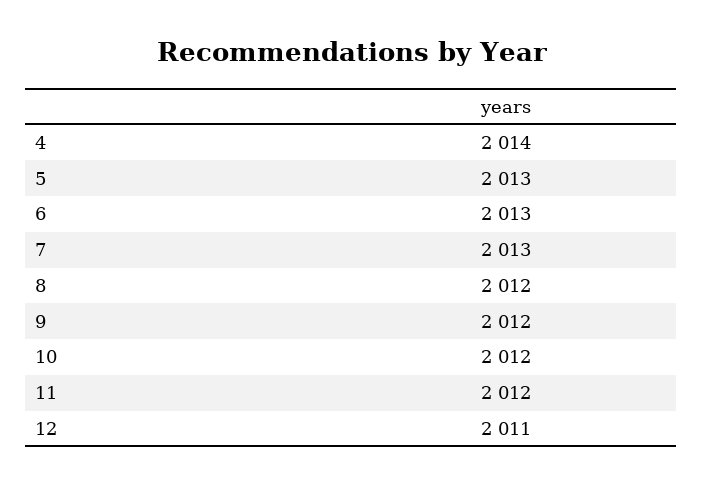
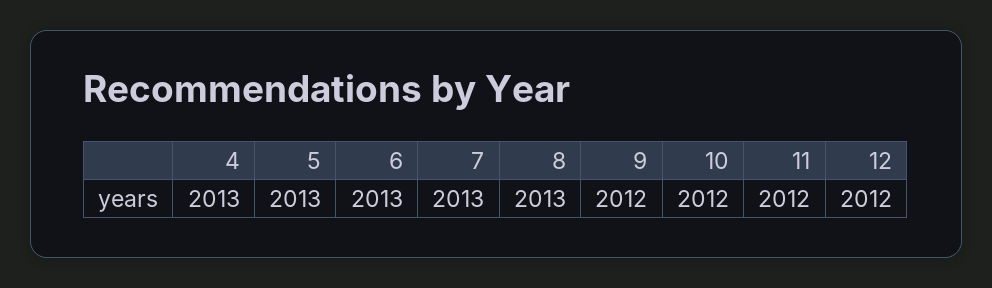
4: 2014 -> 2013
8: 2012 -> 2013
12: 2011 -> 2012

